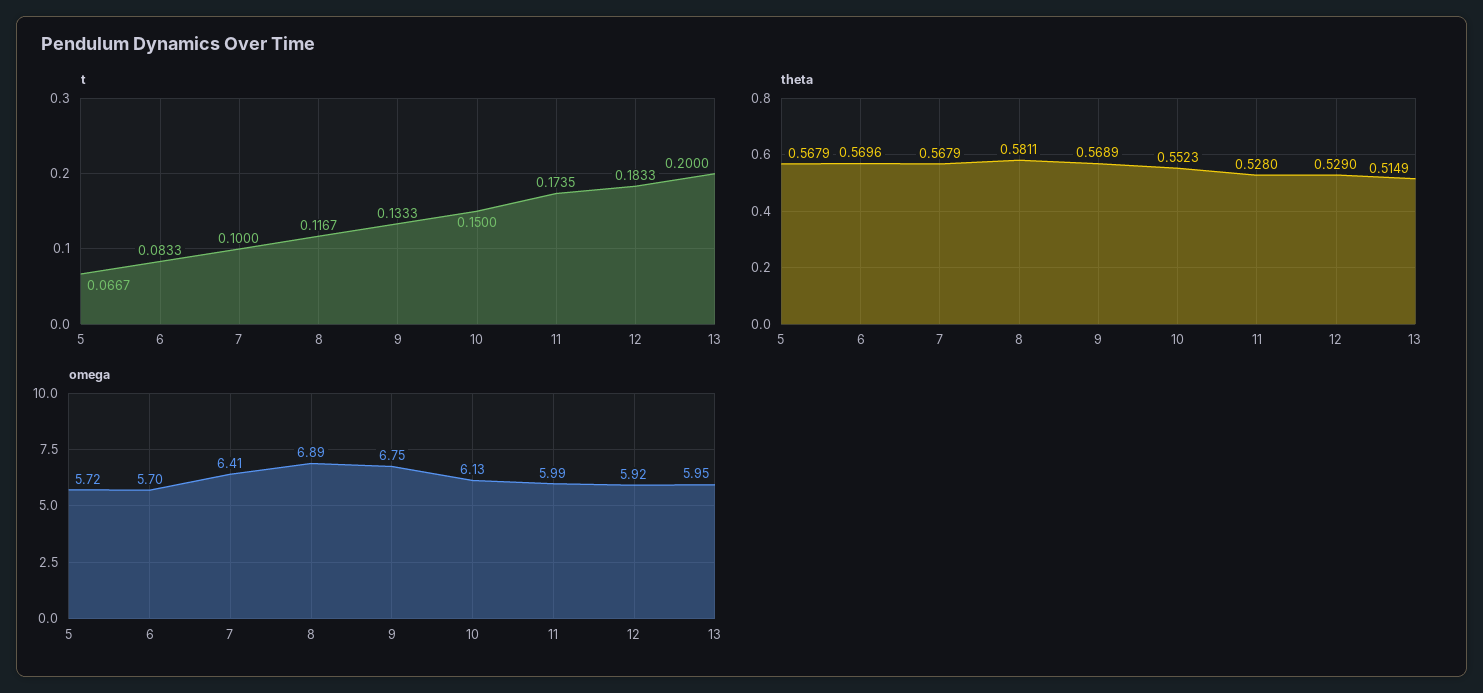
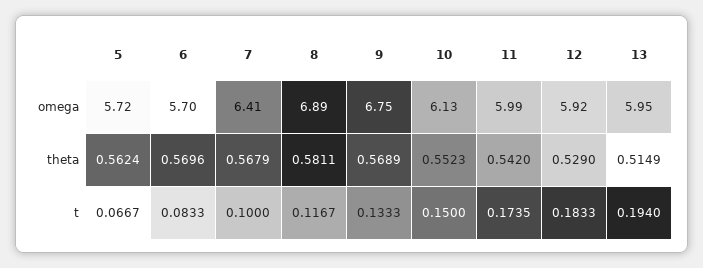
t, 13: 0.2 -> 0.194
theta, 5: 0.5679 -> 0.5624
theta, 11: 0.528 -> 0.542

